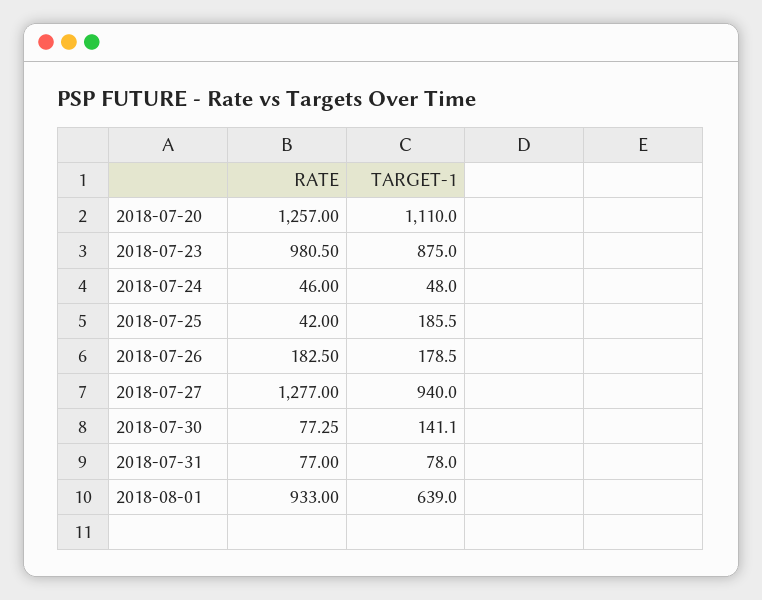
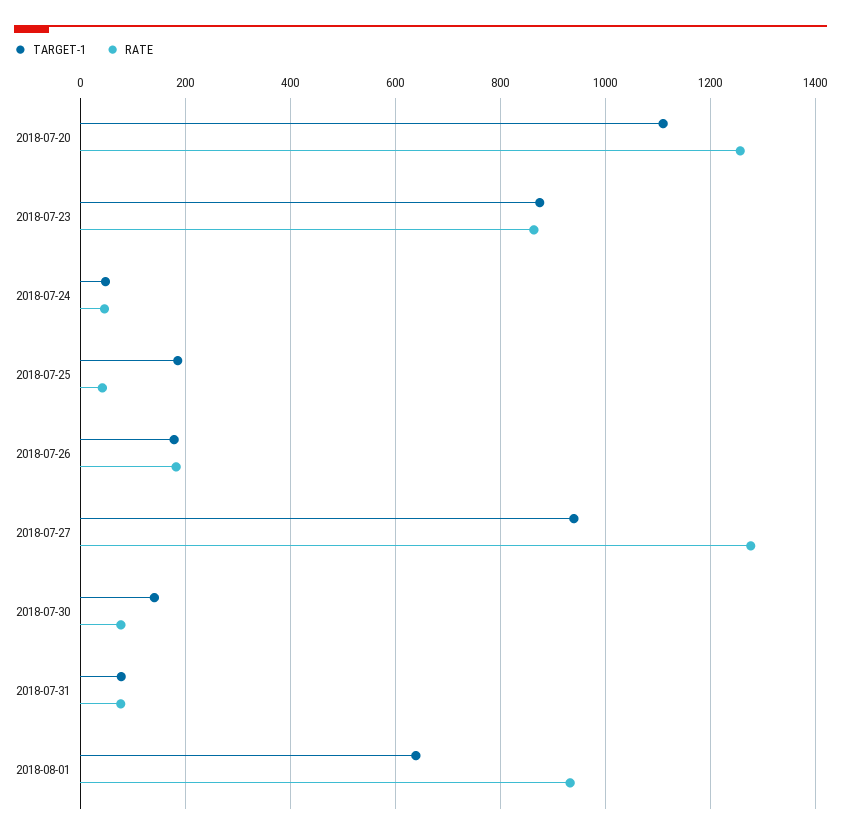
RATE, 2018-07-23: 980.5 -> 860

